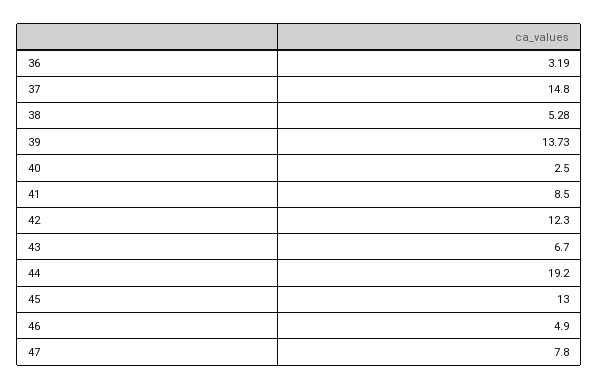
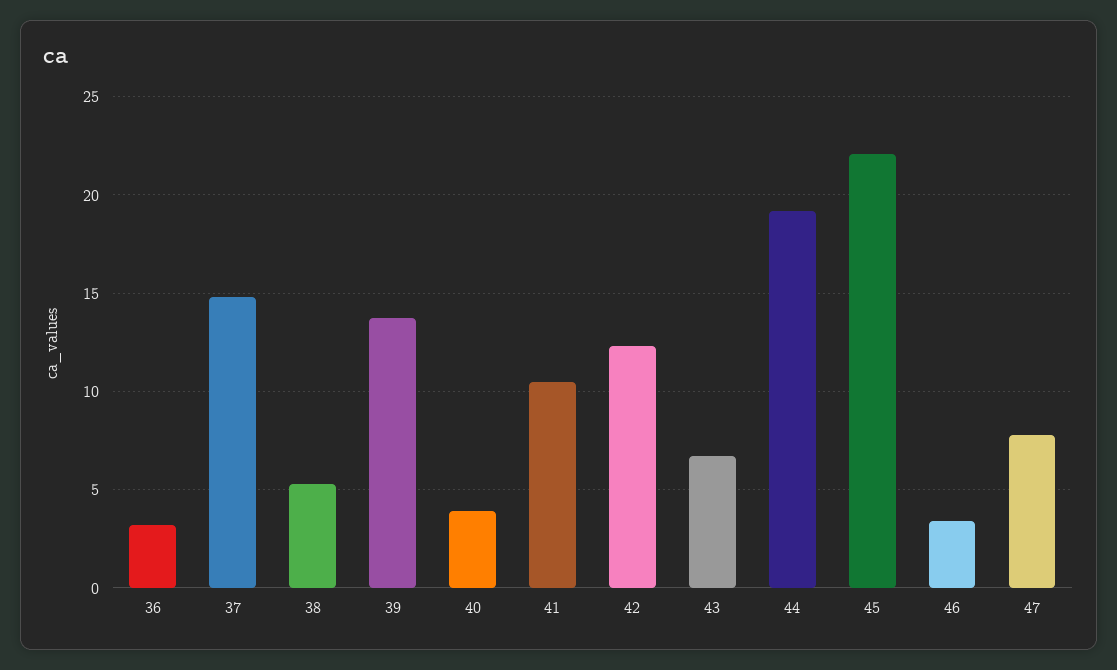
40: 2.5 -> 4
41: 8.5 -> 10.5
45: 13 -> 22
46: 4.9 -> 3.5

